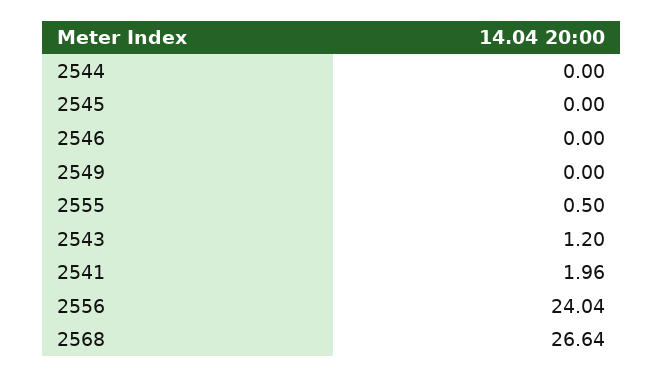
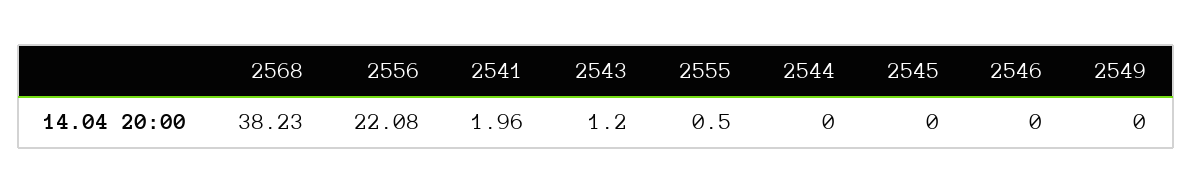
2556: 24.04 -> 22.08
2568: 26.64 -> 38.23

